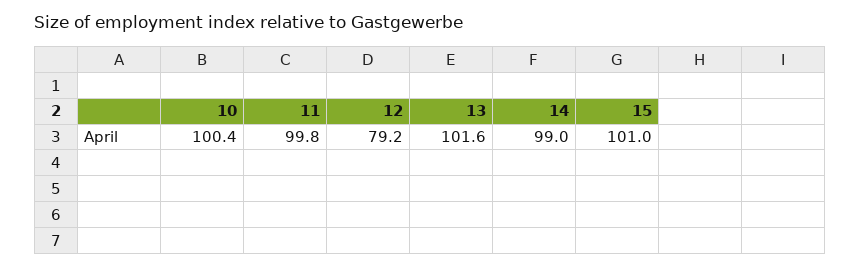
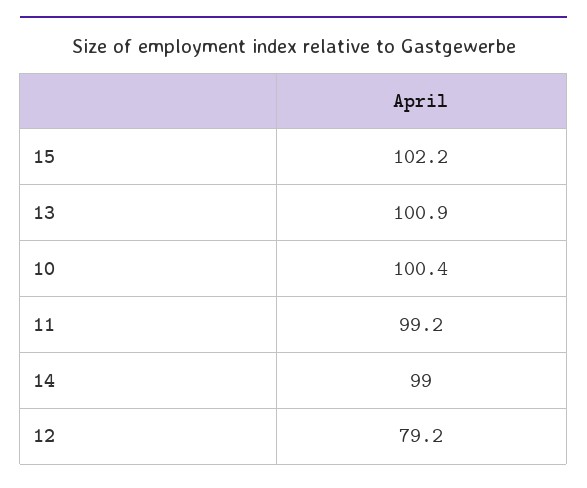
11: 99.8 -> 99.2
13: 101.6 -> 100.9
15: 101 -> 102.2

